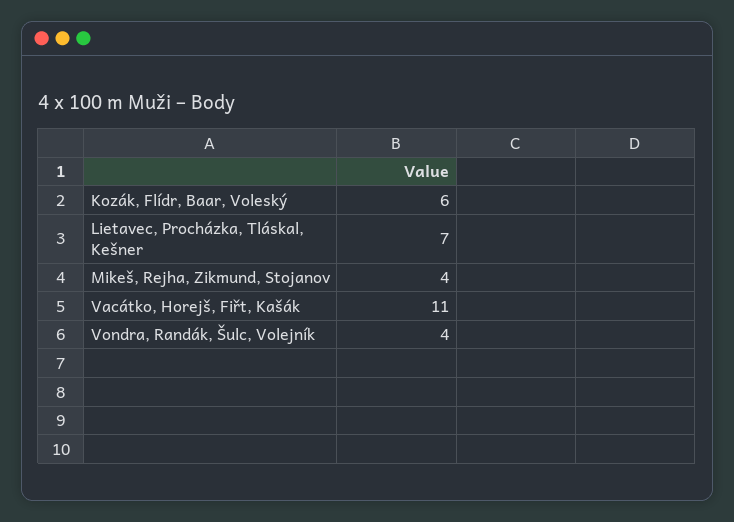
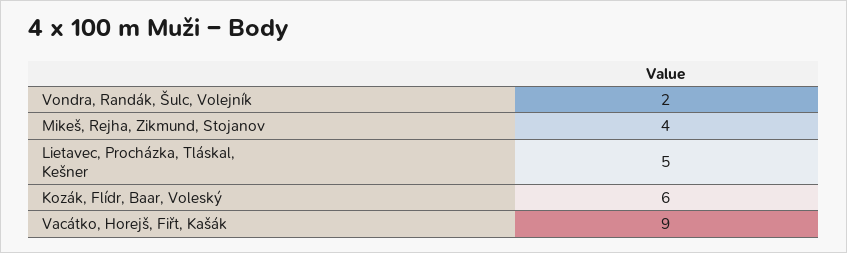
Lietavec, Procházka, Tláskal, Kešner: 7 -> 5
Vacátko, Horejš, Fiřt, Kašák: 11 -> 9
Vondra, Randák, Šulc, Volejník: 4 -> 2

